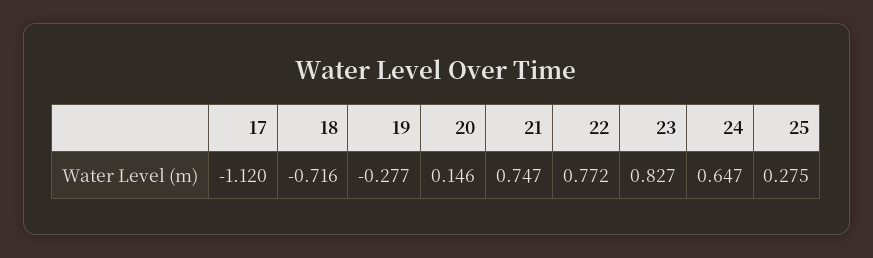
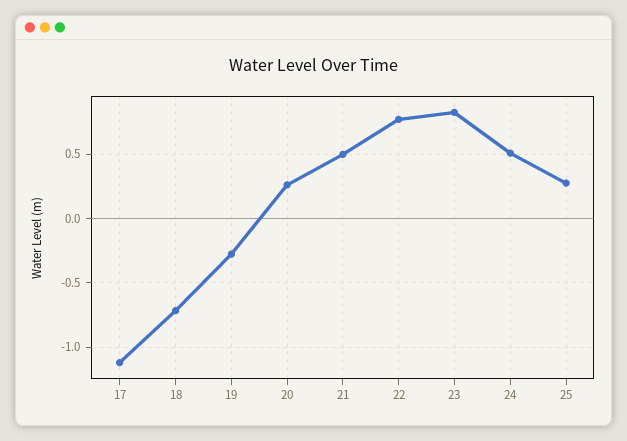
20: 0.146 -> 0.25
21: 0.747 -> 0.5
24: 0.647 -> 0.5

